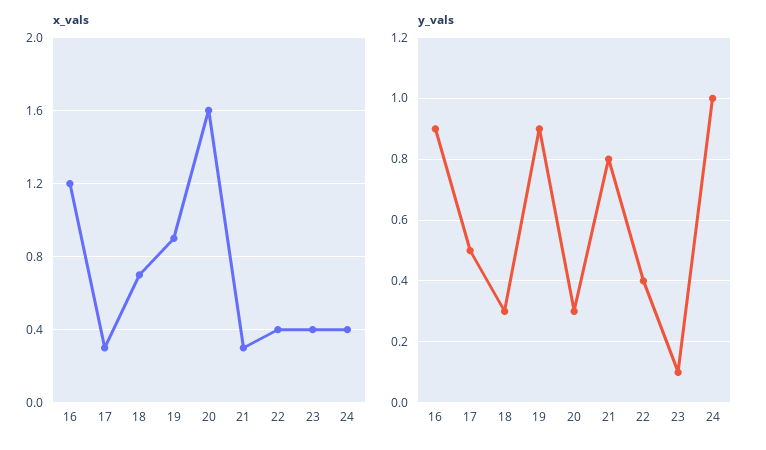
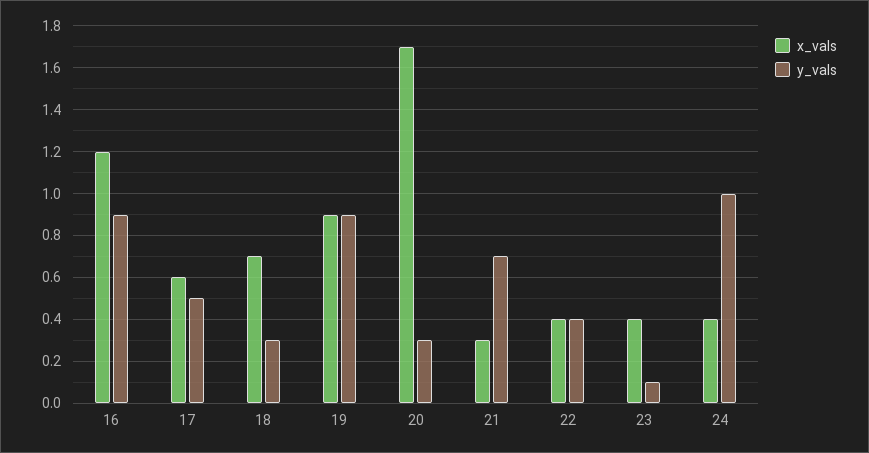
x_vals, 17: 0.3 -> 0.6
x_vals, 20: 1.6 -> 1.7
y_vals, 21: 0.8 -> 0.7

